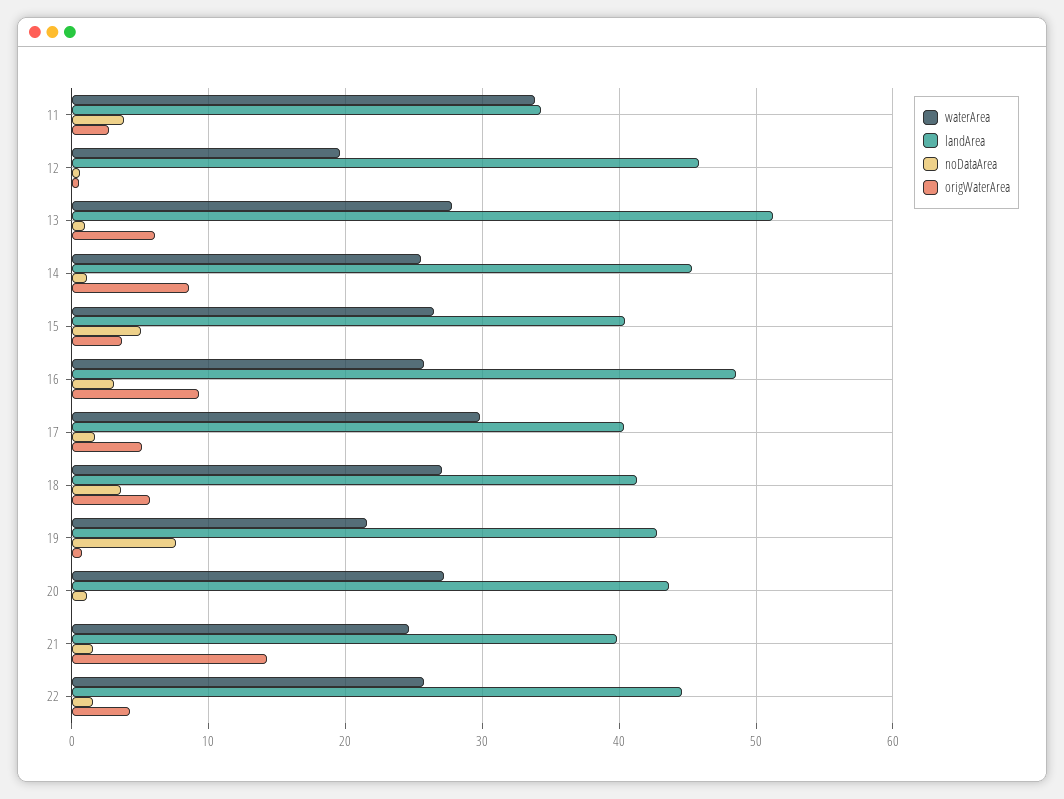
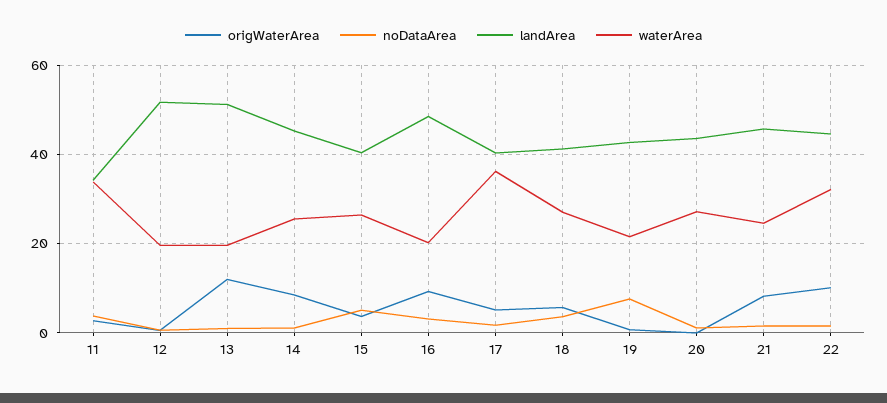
landArea, 12: 46 -> 52
waterArea, 13: 28 -> 20
origWaterArea, 13: 6 -> 12
waterArea, 16: 26 -> 20
waterArea, 17: 30 -> 36
landArea, 21: 40 -> 46
origWaterArea, 21: 14 -> 8
waterArea, 22: 26 -> 32
origWaterArea, 22: 4 -> 10

